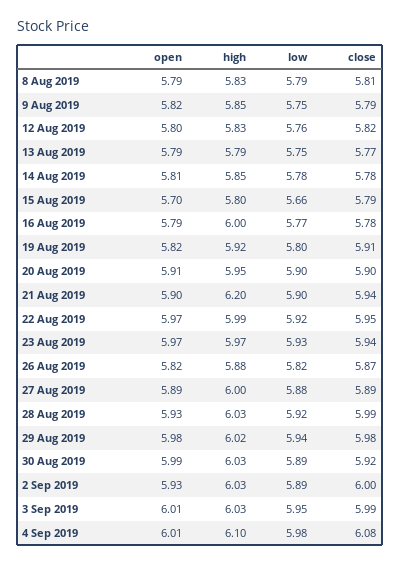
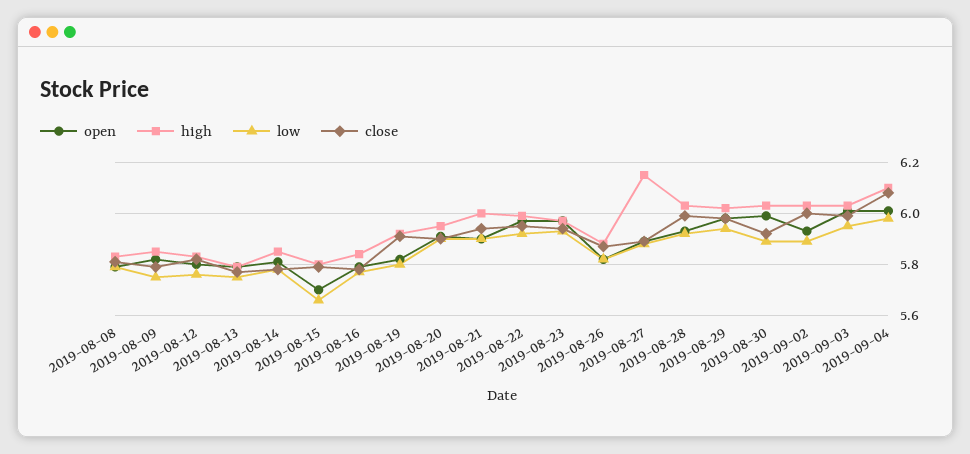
high, 16 Aug 2019: 6 -> 5.85
high, 21 Aug 2019: 6.2 -> 6
high, 27 Aug 2019: 6 -> 6.15

